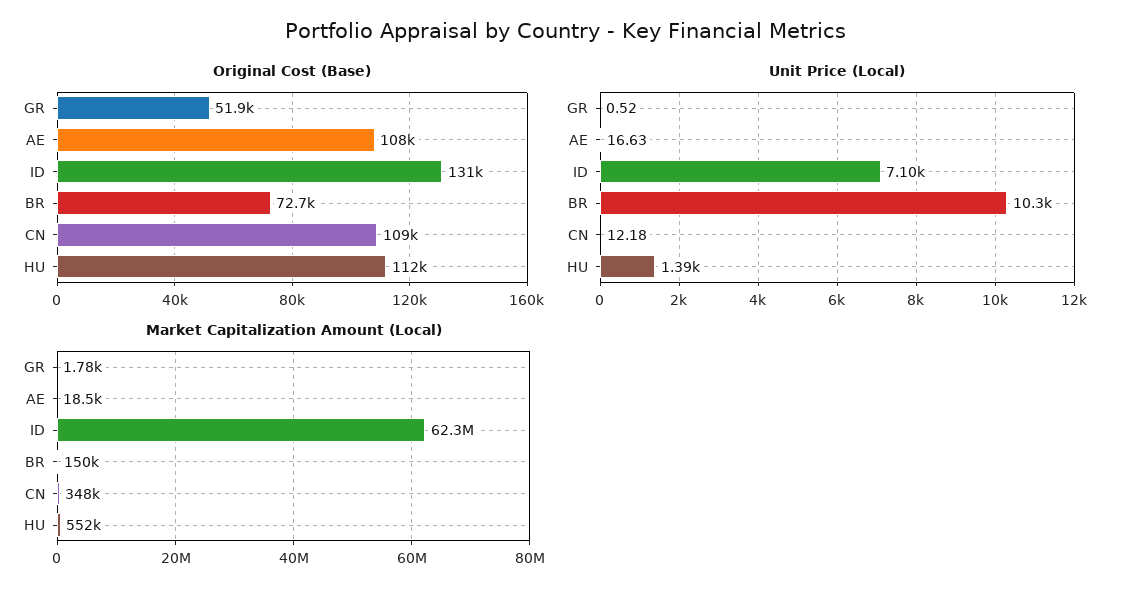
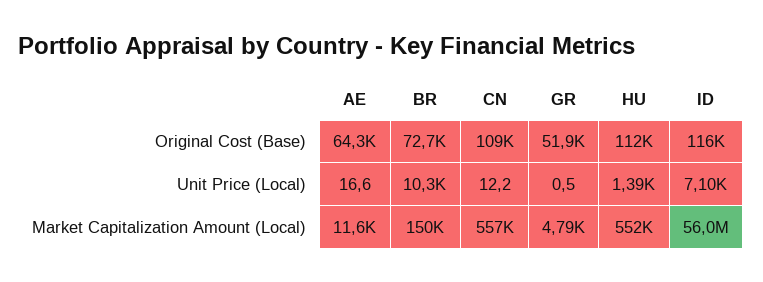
Original Cost (Base), AE: 108000 -> 64300
Original Cost (Base), ID: 131000 -> 116000
Market Capitalization Amount (Local), GR: 1780 -> 4790
Market Capitalization Amount (Local), AE: 18500 -> 11600
Market Capitalization Amount (Local), ID: 62300000 -> 56000000
Market Capitalization Amount (Local), CN: 348000 -> 557000

